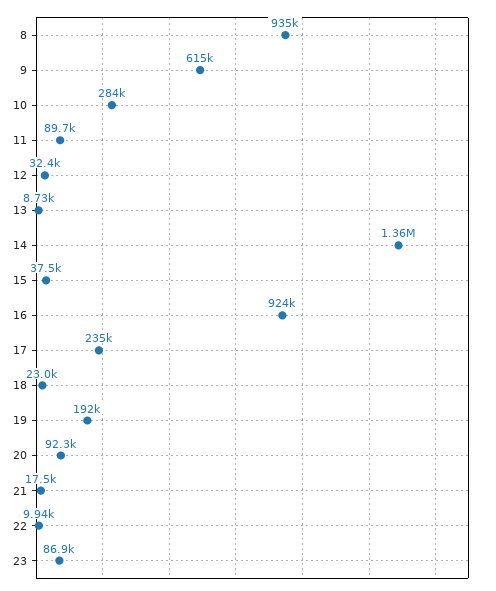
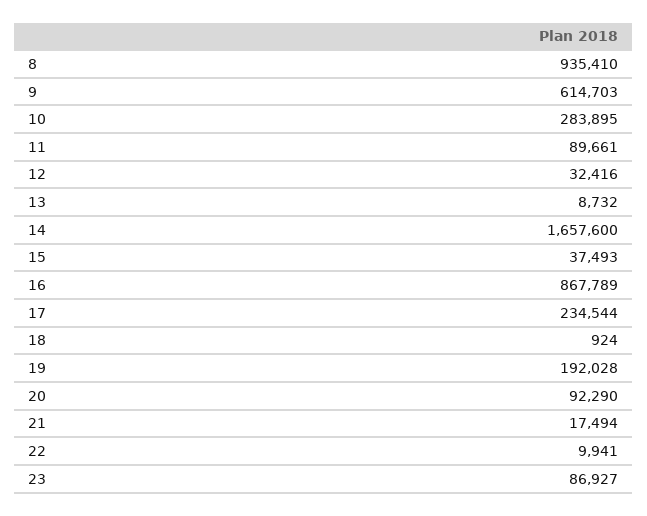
14: 1360000 -> 1657600
16: 924000 -> 867789
18: 23000 -> 924

